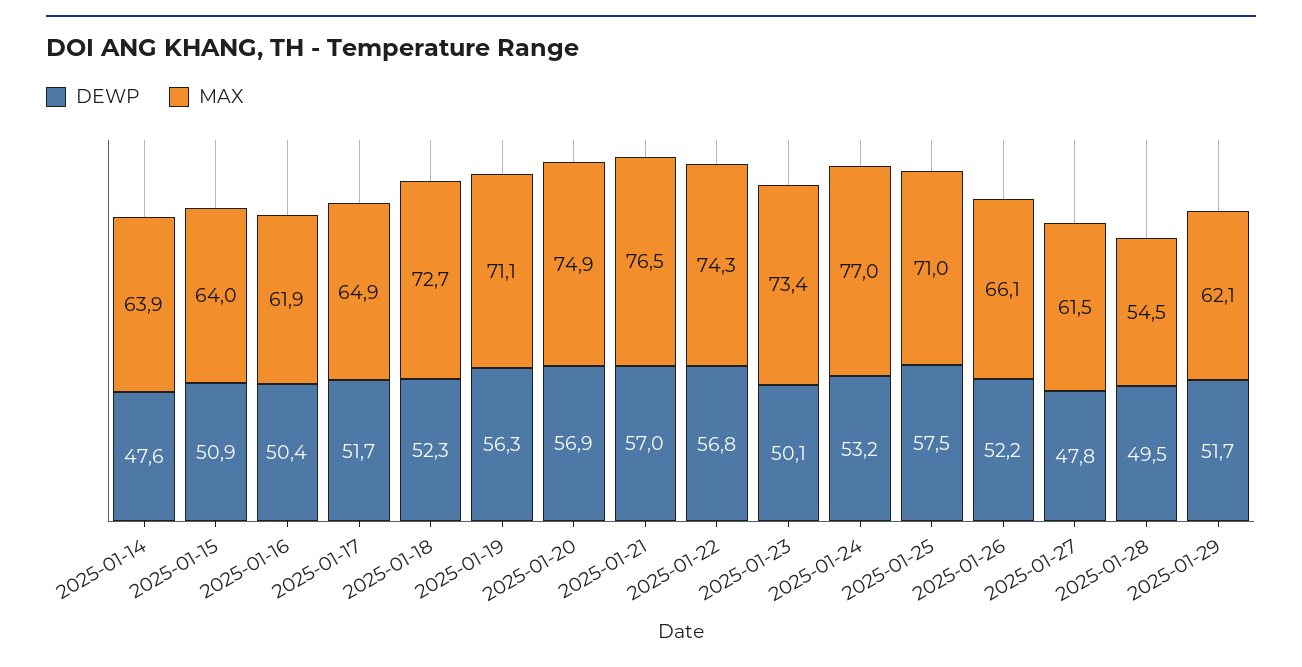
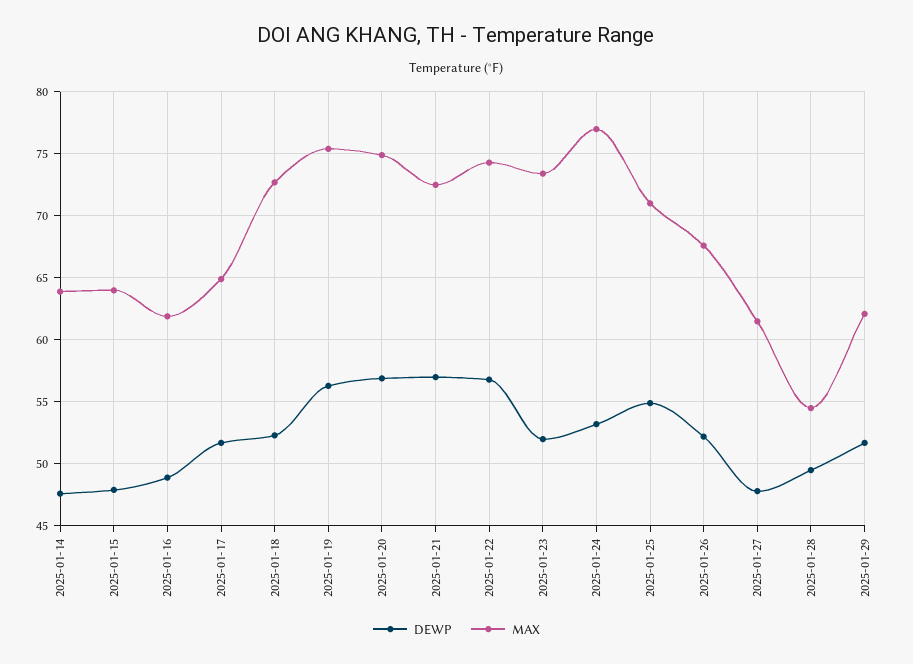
DEWP, 2025-01-15: 50.9 -> 48
DEWP, 2025-01-16: 50.4 -> 49
MAX, 2025-01-19: 71.1 -> 75.5
MAX, 2025-01-21: 76.5 -> 72.5
DEWP, 2025-01-23: 50.1 -> 52
DEWP, 2025-01-25: 57.5 -> 55
MAX, 2025-01-26: 66.1 -> 67.5

